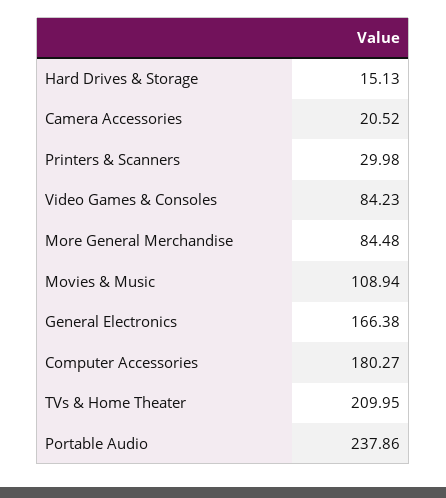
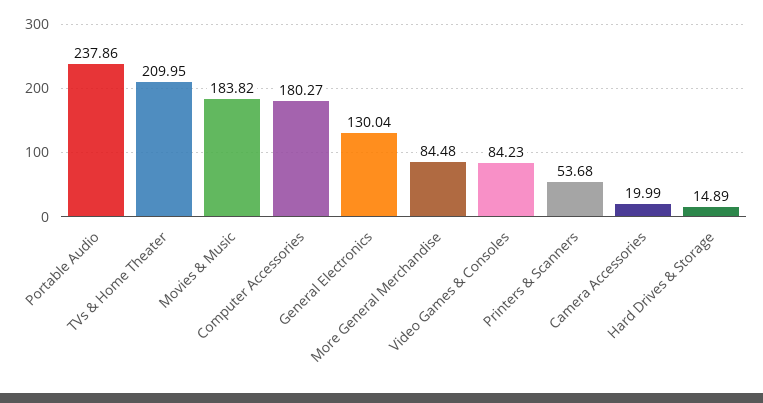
Hard Drives & Storage: 15.13 -> 14.89
Camera Accessories: 20.52 -> 19.99
Printers & Scanners: 29.98 -> 53.68
Movies & Music: 108.94 -> 183.82
General Electronics: 166.38 -> 130.04

